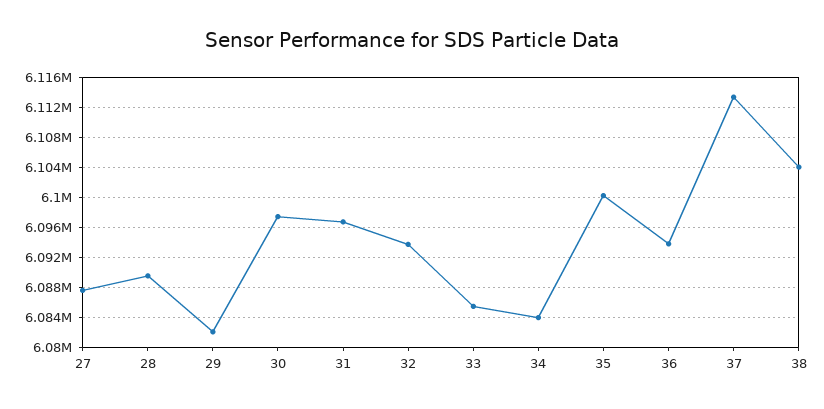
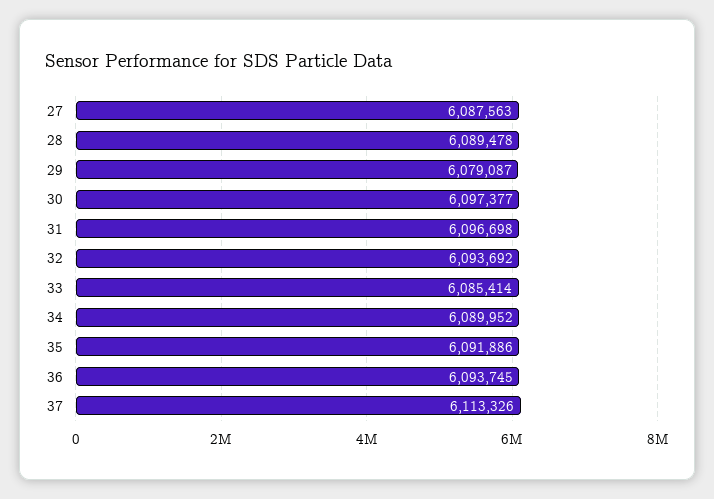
29: 6082000 -> 6079087
34: 6084000 -> 6089952
35: 6100000 -> 6091886
38: 6104000 -> none

